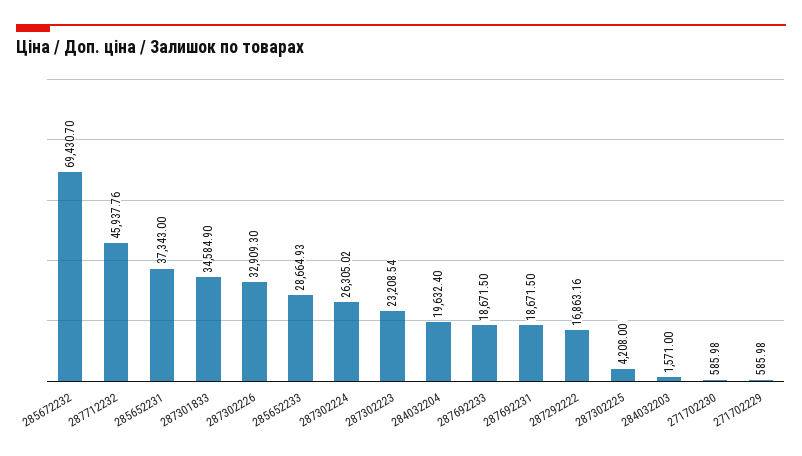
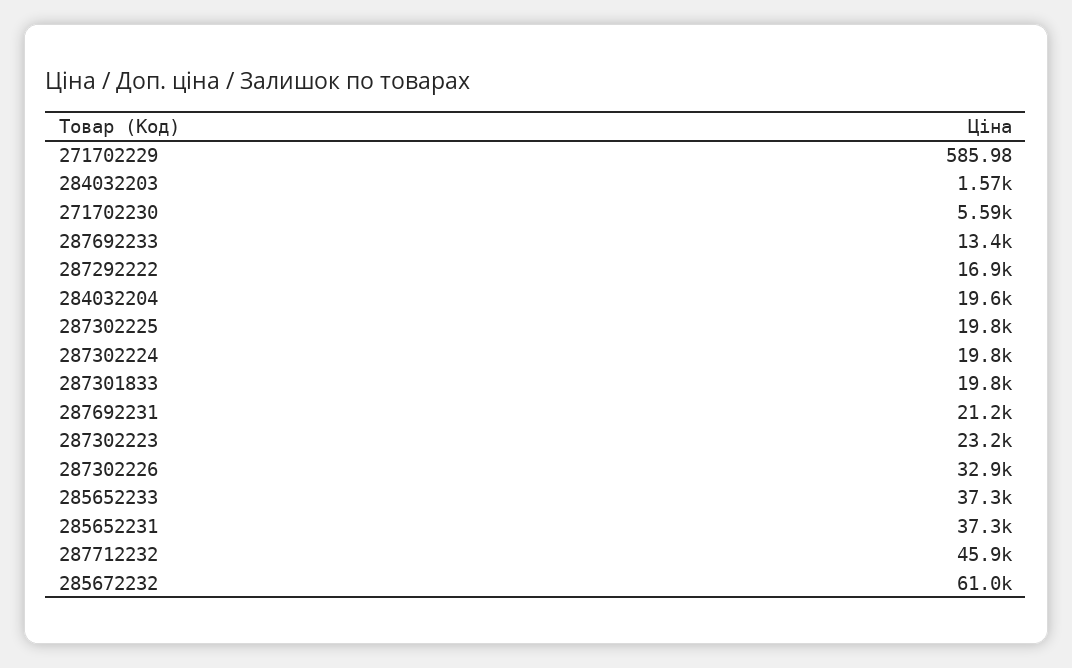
285672232: 69430.7 -> 61000
287301833: 34584.9 -> 19800
285652233: 28664.93 -> 37300
287302224: 26305.02 -> 19800
287692233: 18671.5 -> 13400
287692231: 18671.5 -> 21200
287302225: 4208 -> 19800
271702230: 585.98 -> 5590

